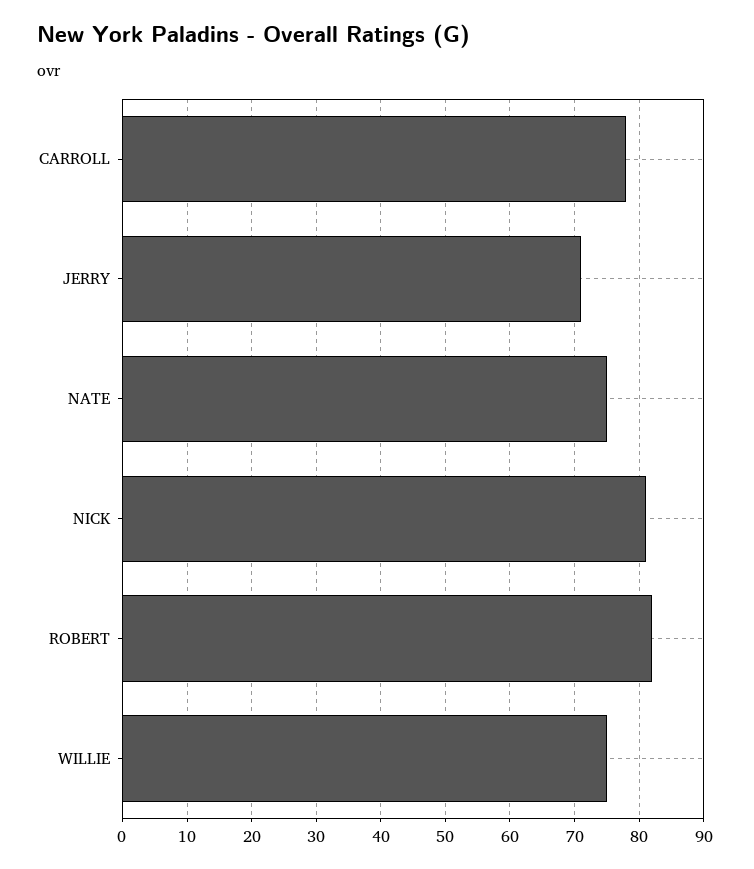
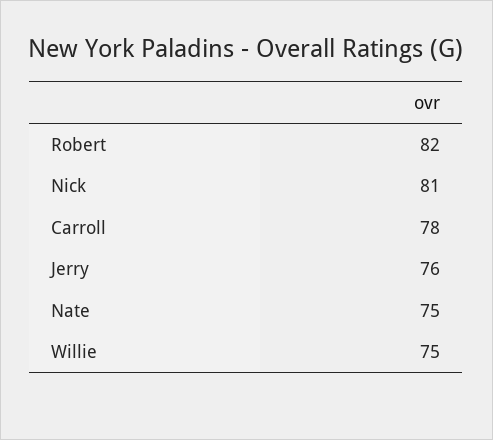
JERRY: 71 -> 76

